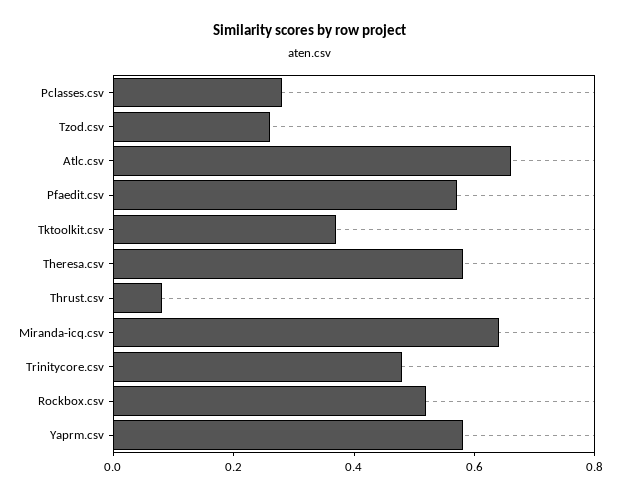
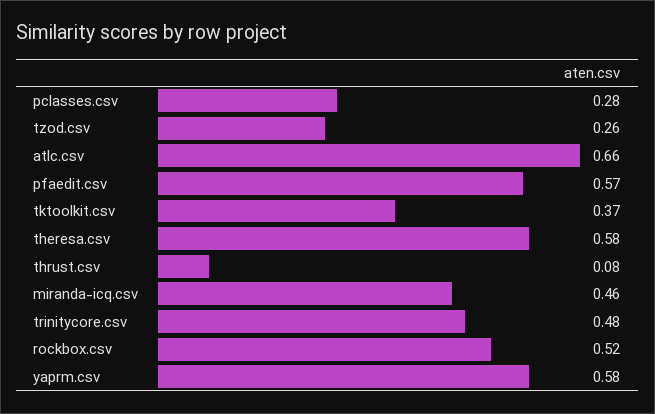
Miranda-icq.csv: 0.65 -> 0.46

